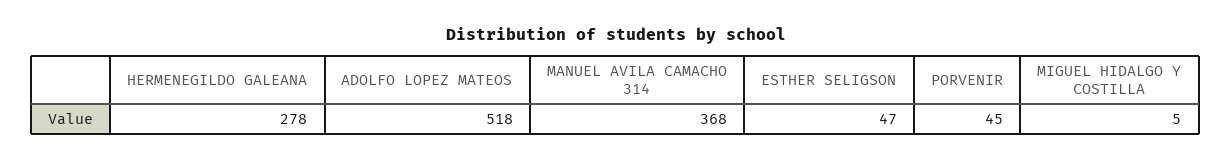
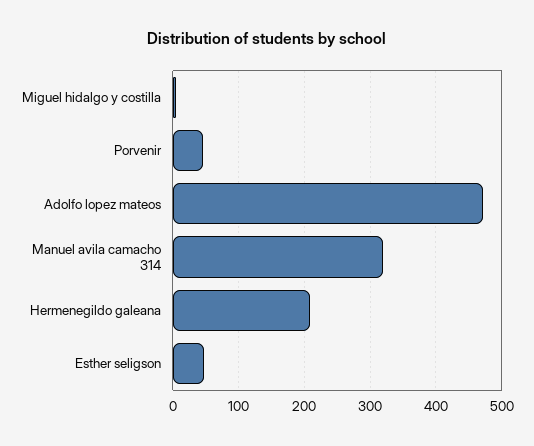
HERMENEGILDO GALEANA: 278 -> 210
ADOLFO LOPEZ MATEOS: 518 -> 470
MANUEL AVILA CAMACHO 314: 368 -> 320

